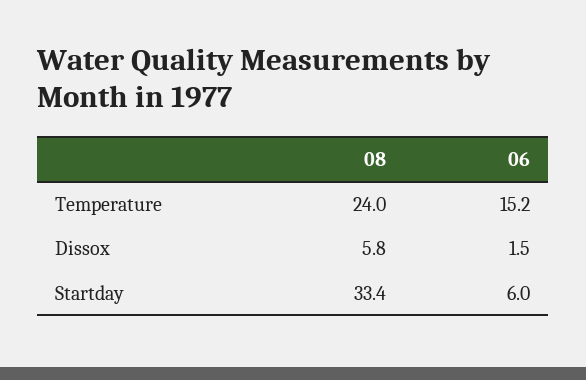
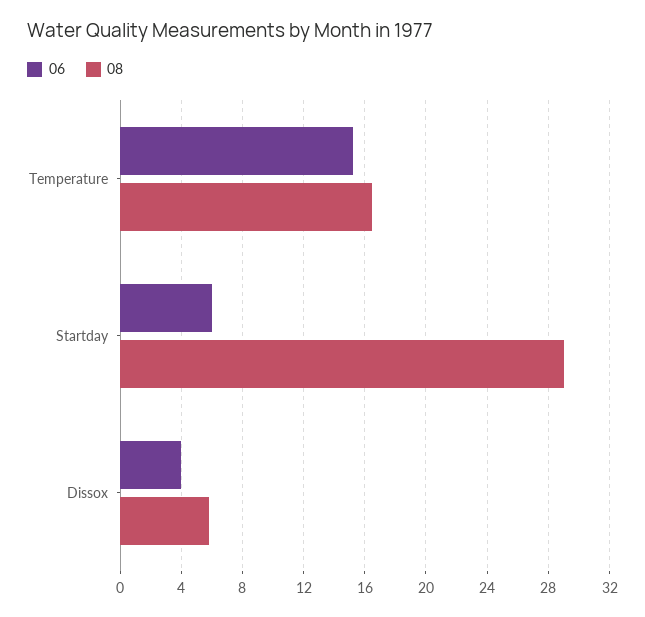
08, Temperature: 24 -> 16.5
06, Dissox: 1.5 -> 4
08, Startday: 33.4 -> 29

